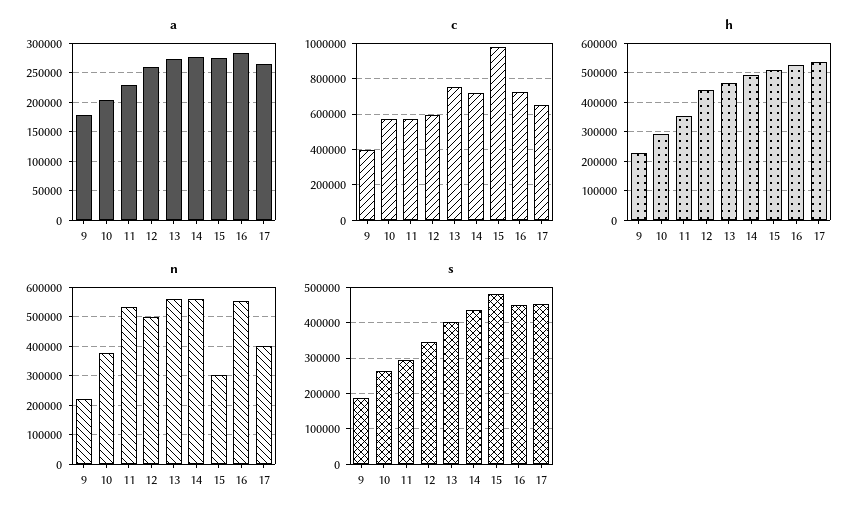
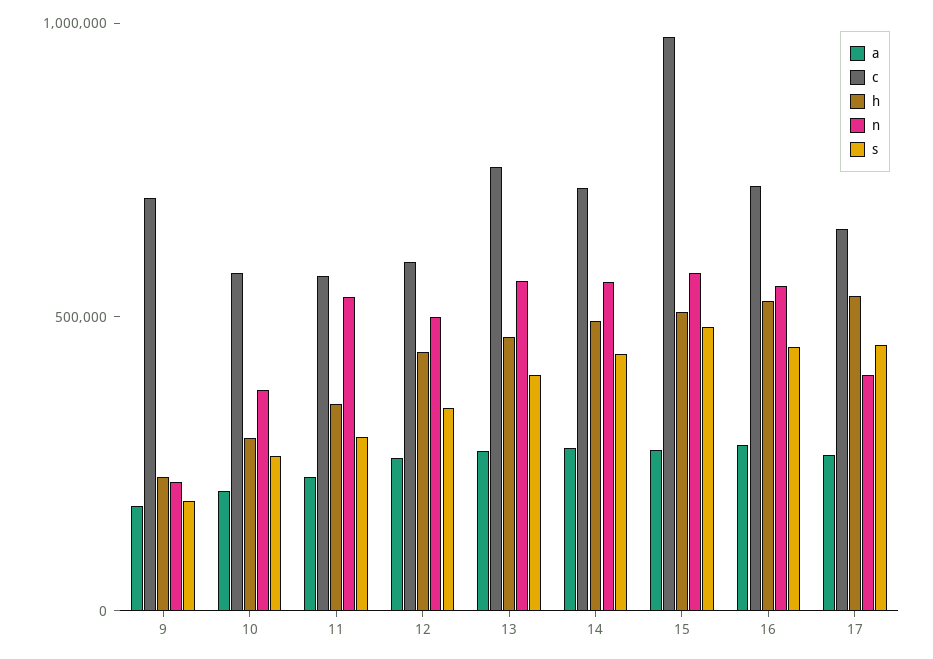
c, 9: 400000 -> 700000
n, 15: 300000 -> 600000

